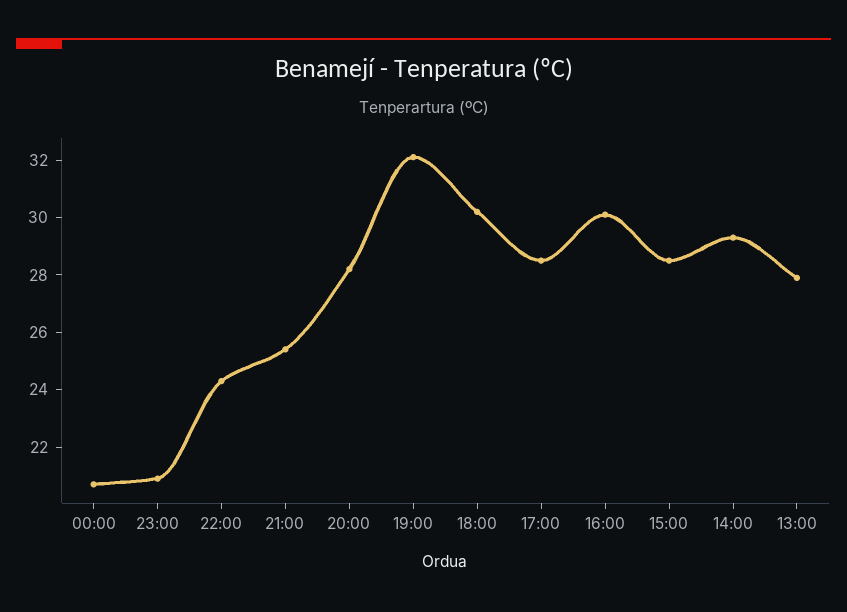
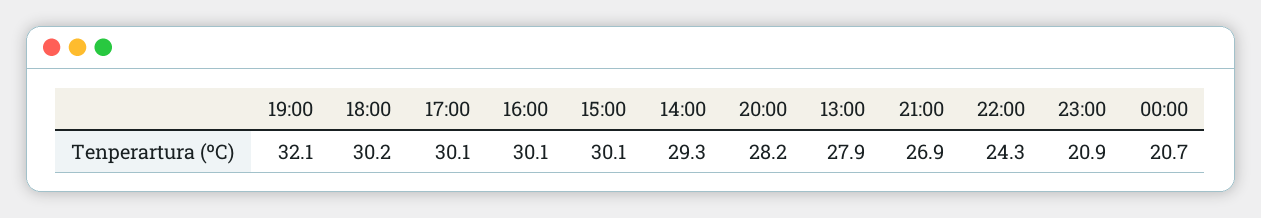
21:00: 25.5 -> 26.9
17:00: 28.5 -> 30.1
15:00: 28.5 -> 30.1

